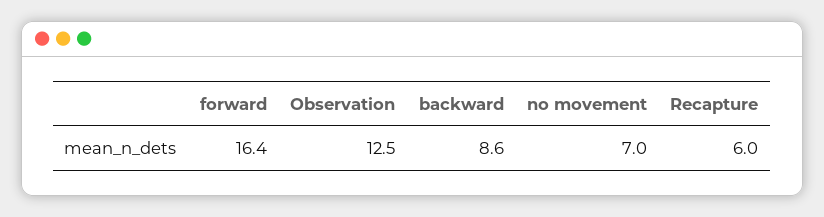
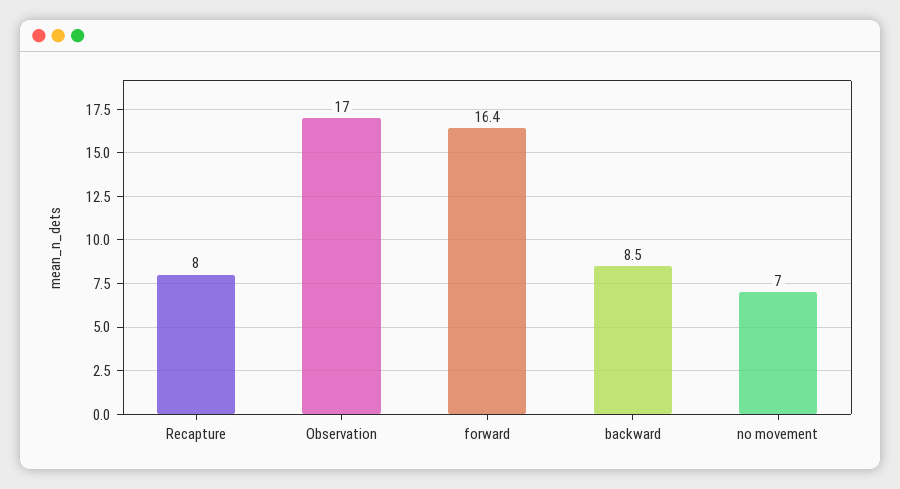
Observation: 12.5 -> 17
backward: 8.6 -> 8.5
Recapture: 6 -> 8

